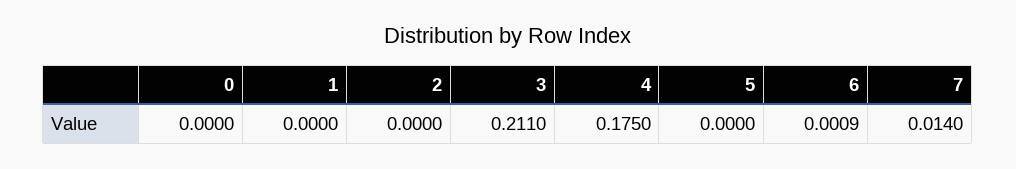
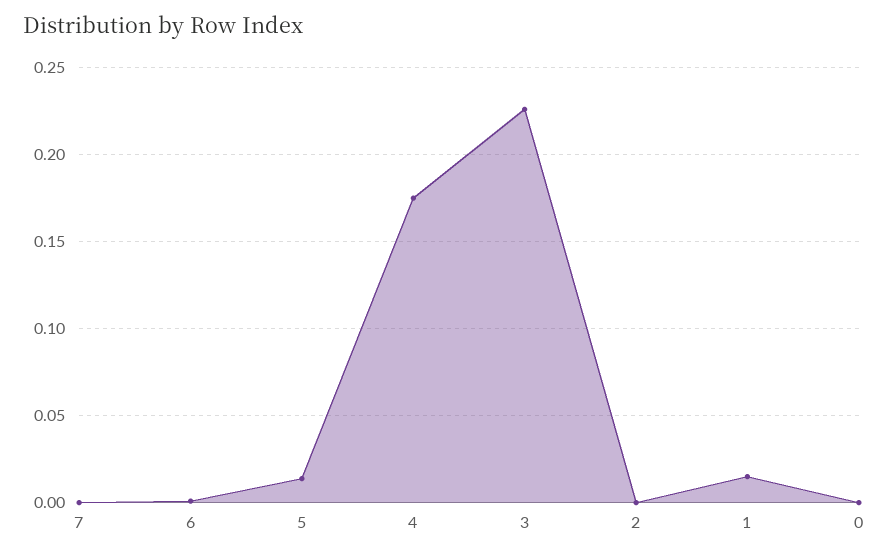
1: 0 -> 0.015
3: 0.211 -> 0.225
5: 0 -> 0.015
7: 0.014 -> 0

